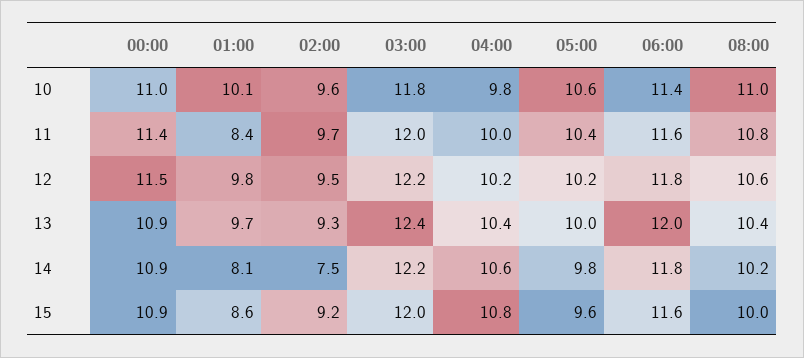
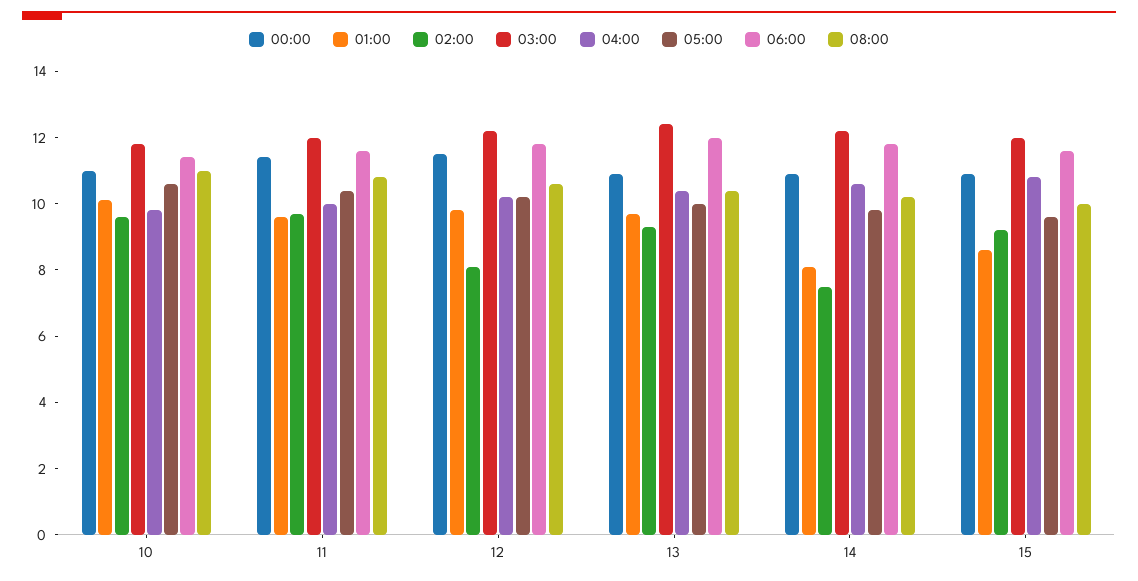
01:00, 11: 8.4 -> 9.5
02:00, 12: 9.5 -> 8

